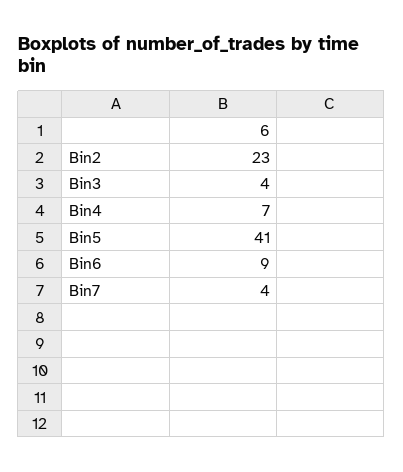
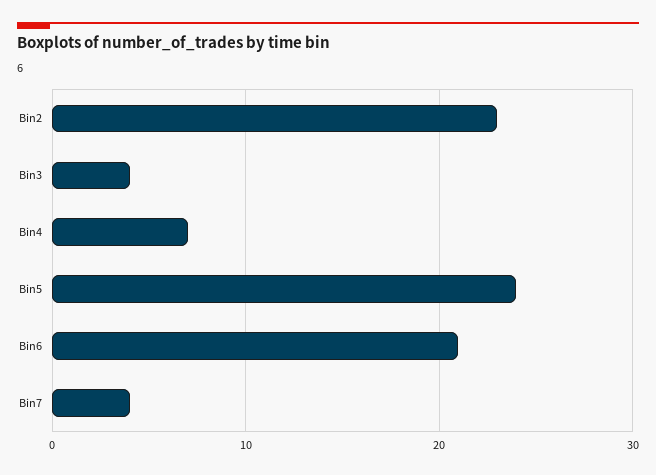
Bin5: 41 -> 24
Bin6: 9 -> 21

